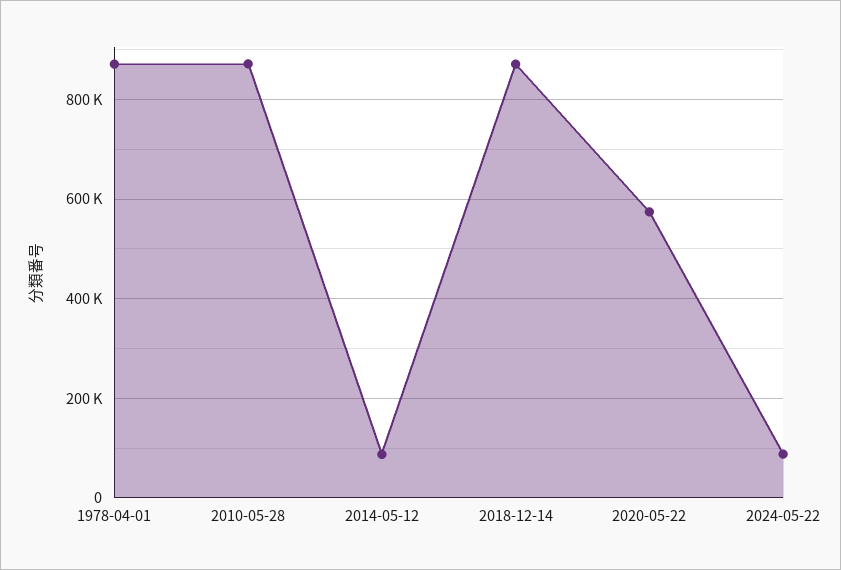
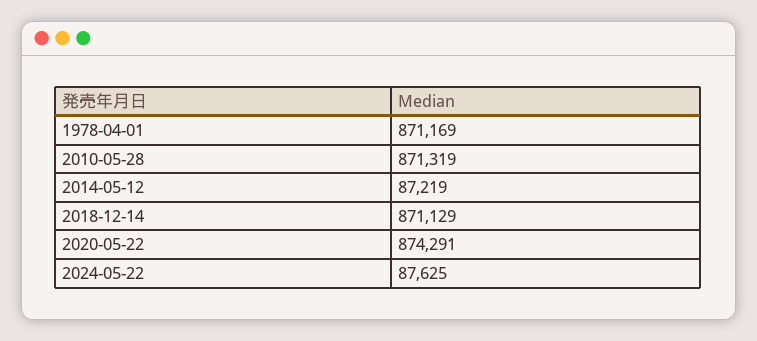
2020-05-22: 580000 -> 874291

